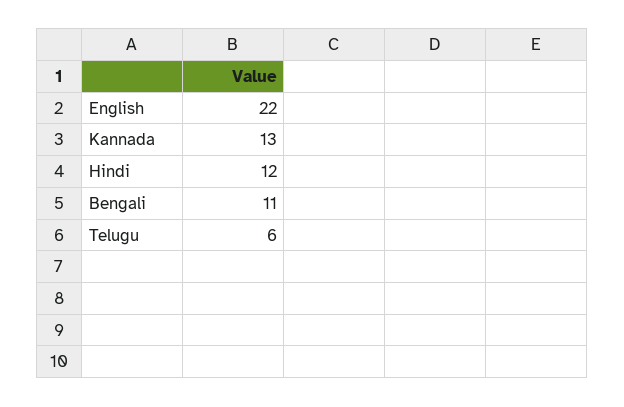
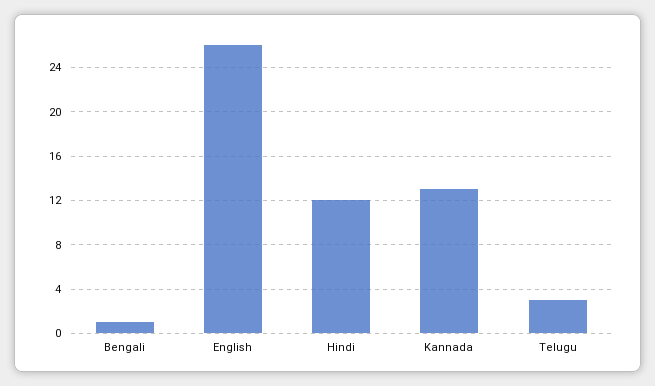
English: 22 -> 26
Bengali: 11 -> 1
Telugu: 6 -> 3

